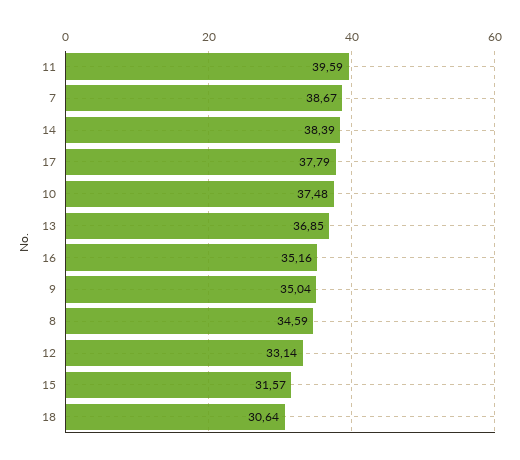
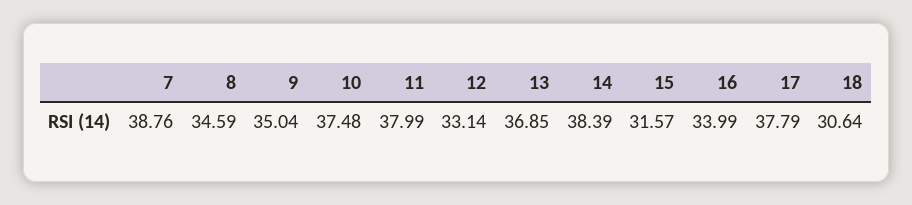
11: 39.59 -> 37.99
7: 38.67 -> 38.76
16: 35.16 -> 33.99

